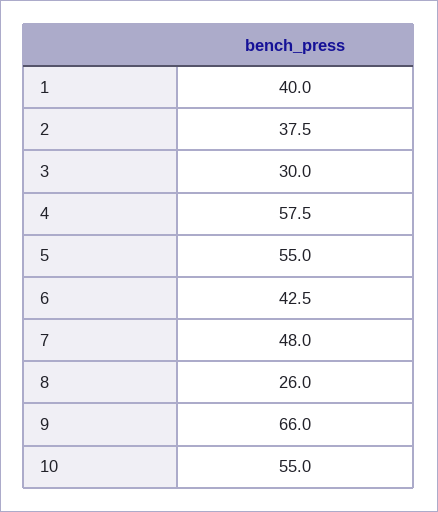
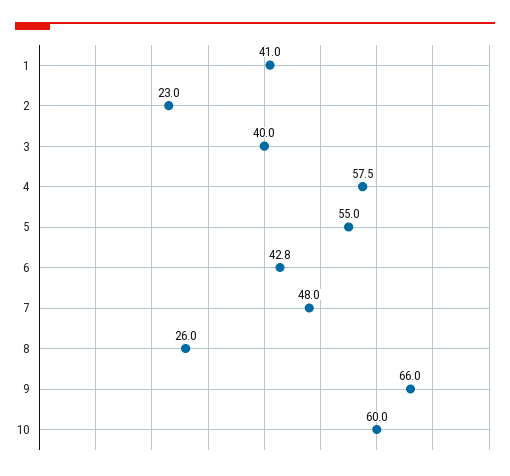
1: 40 -> 41
2: 37.5 -> 23
3: 30 -> 40
6: 42.5 -> 42.8
10: 55 -> 60

